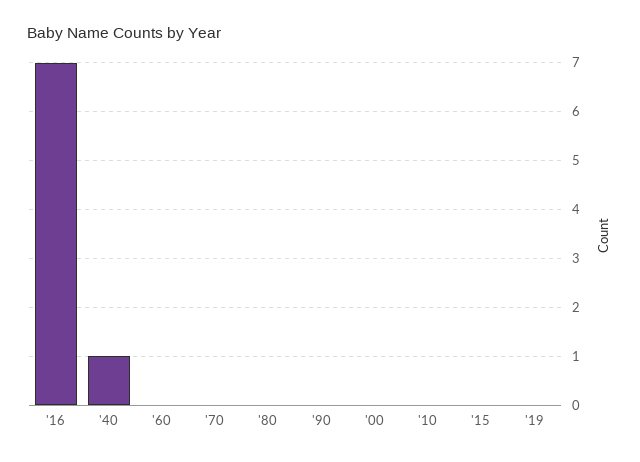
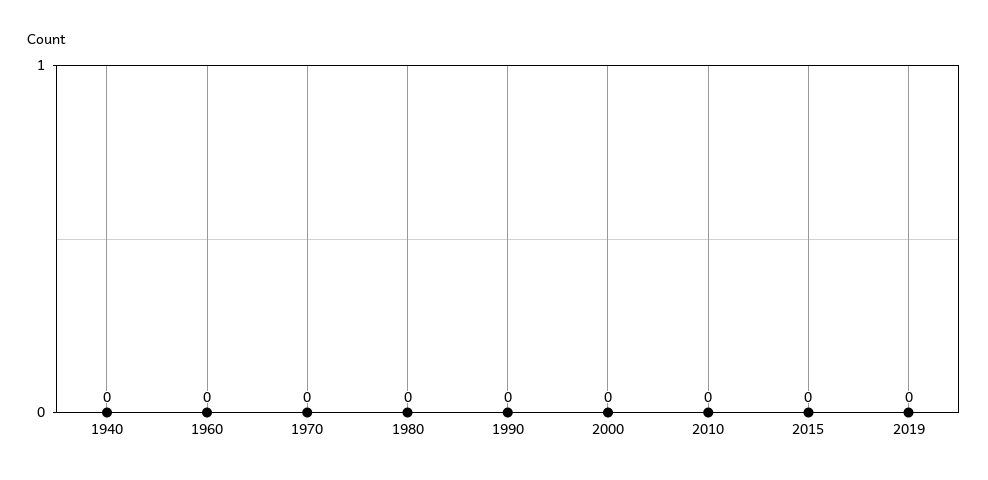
'16: 7 -> none
'40: 1 -> 0

